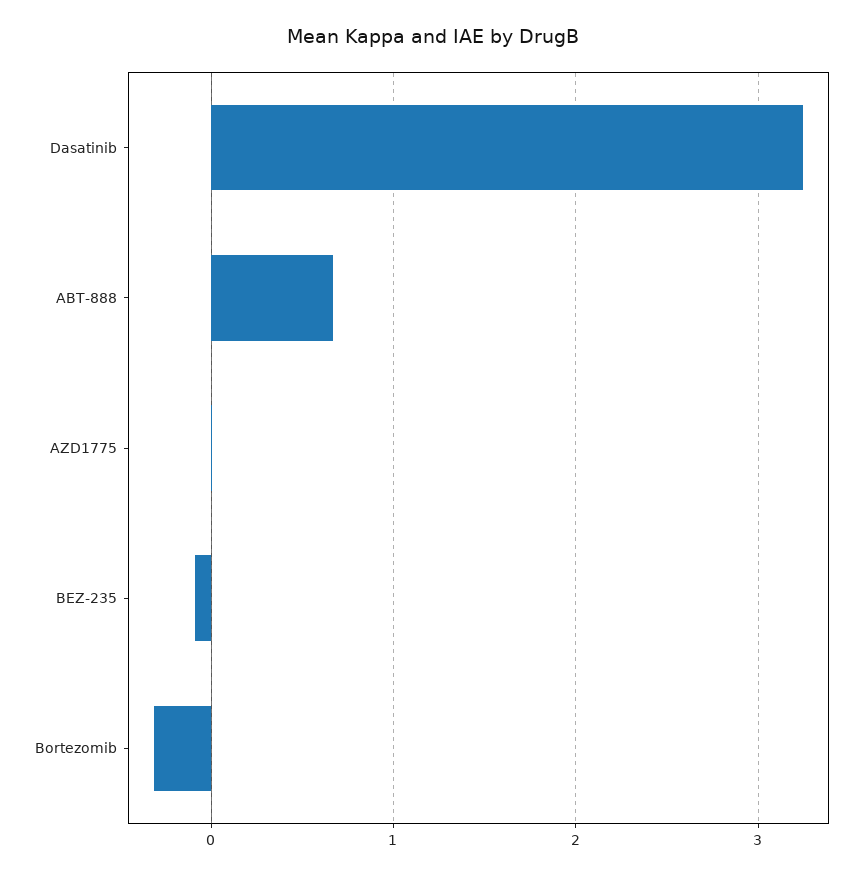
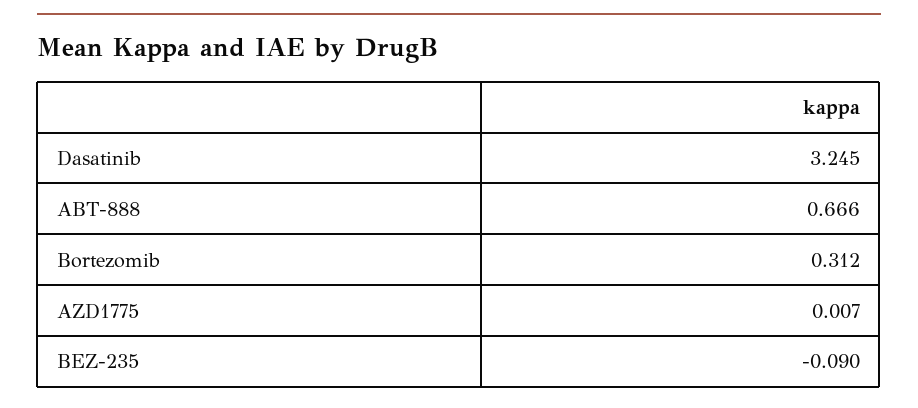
Bortezomib: -0.3 -> 0.312

